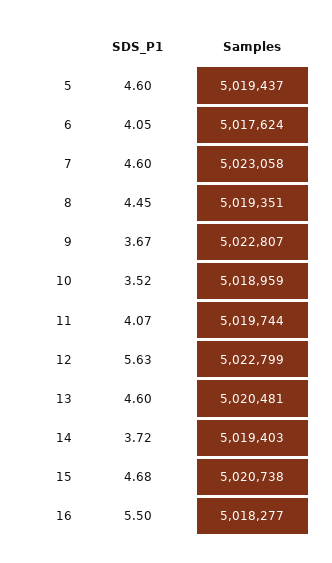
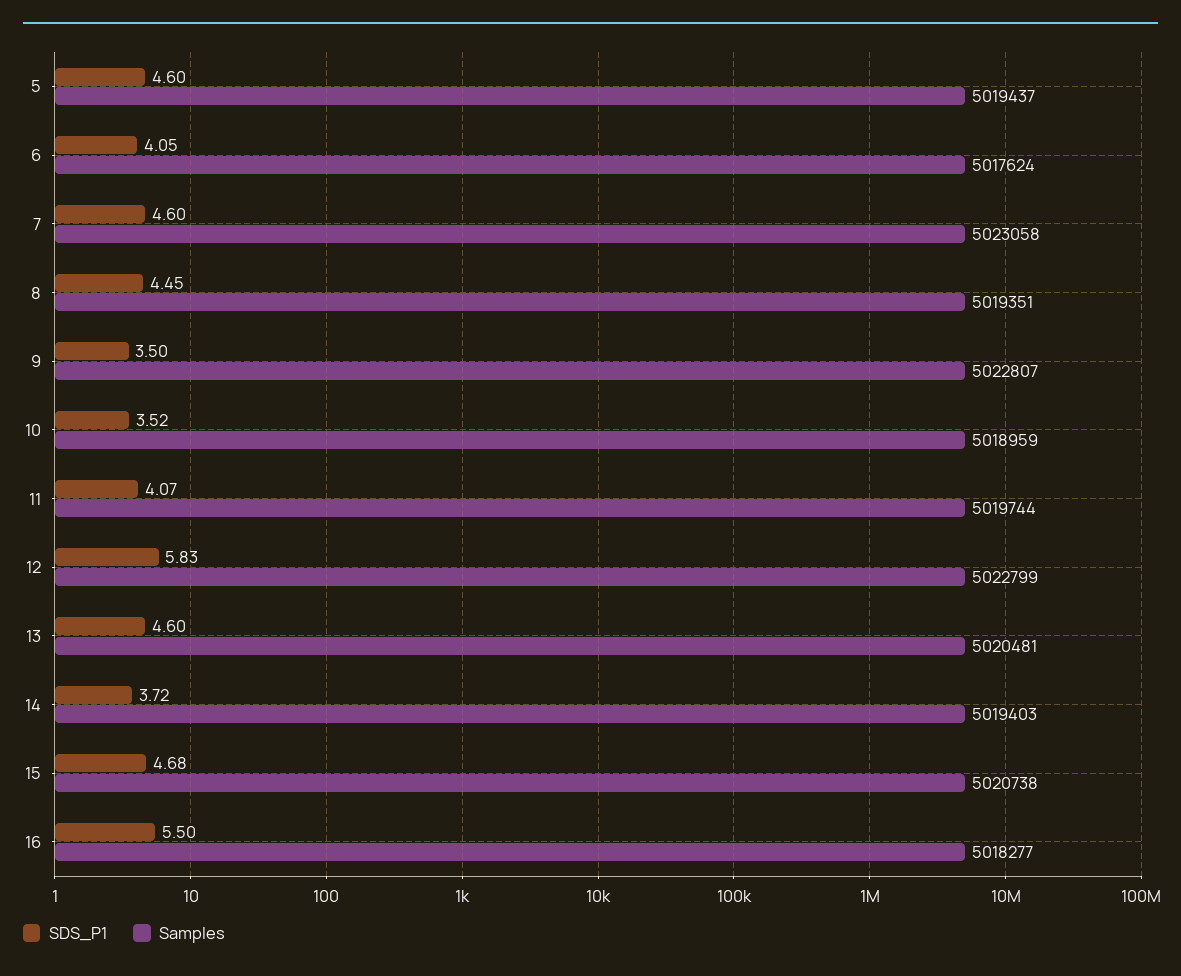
SDS_P1, 9: 3.67 -> 3.5
SDS_P1, 12: 5.63 -> 5.83

